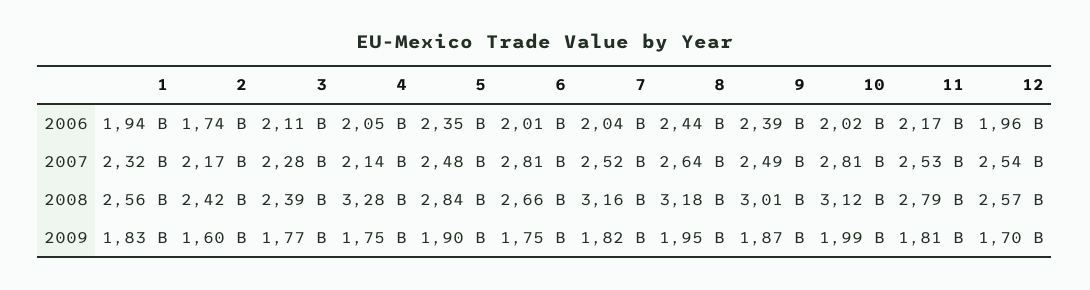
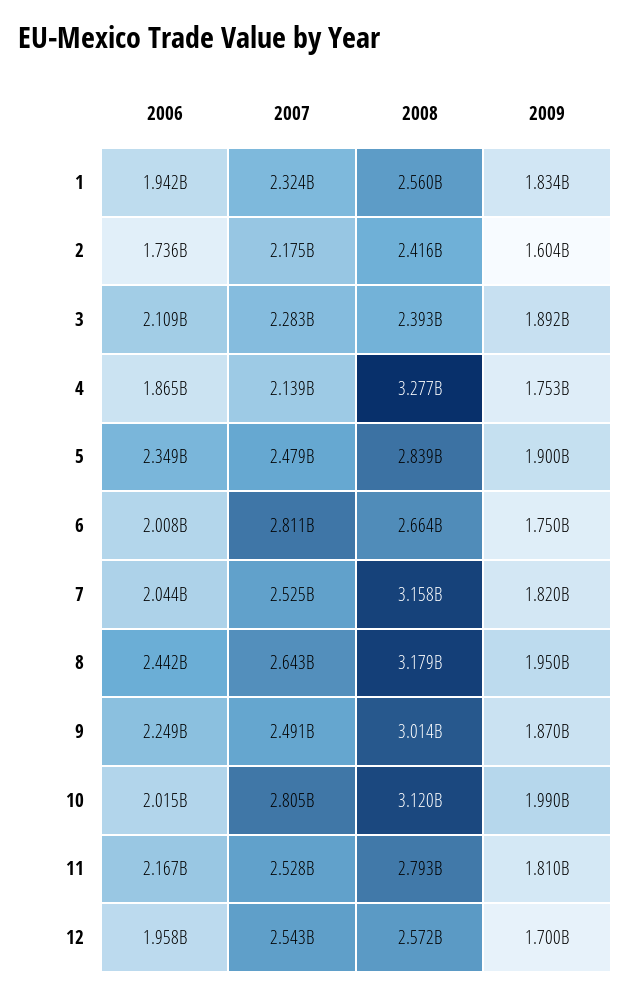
4, 2006: 2050000000 -> 1865000000
9, 2006: 2390000000 -> 2249000000
3, 2009: 1770000000 -> 1892000000

